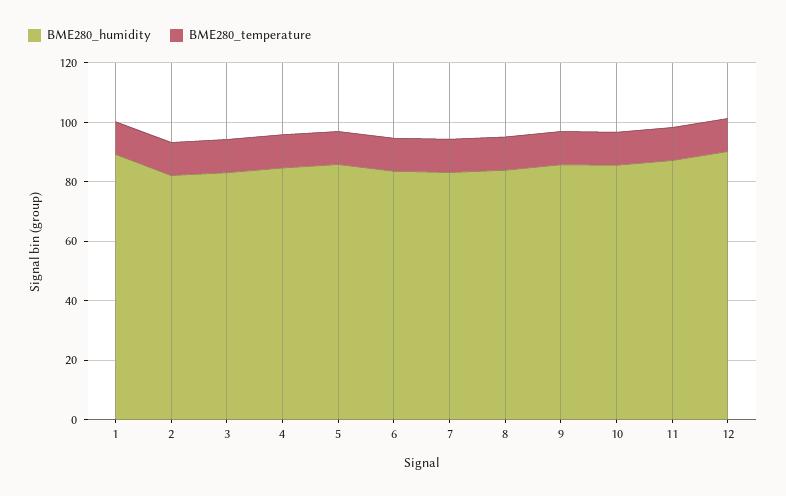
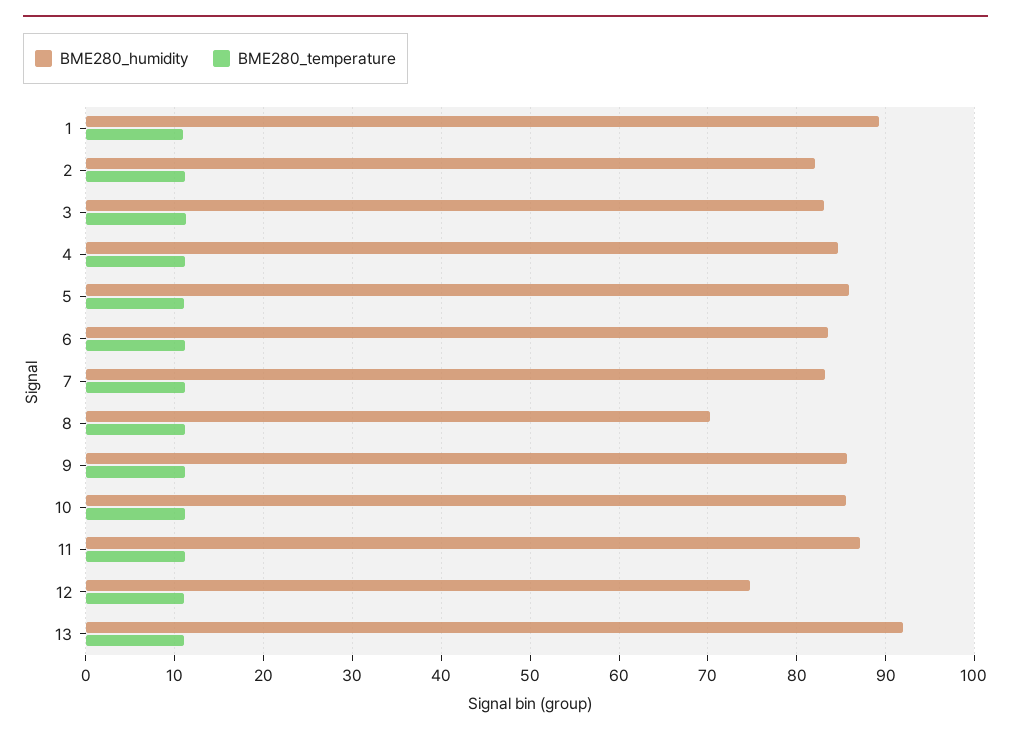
BME280_humidity, 8: 85 -> 70
BME280_humidity, 12: 90 -> 75
BME280_humidity, 13: none -> 92
BME280_temperature, 13: none -> 11

